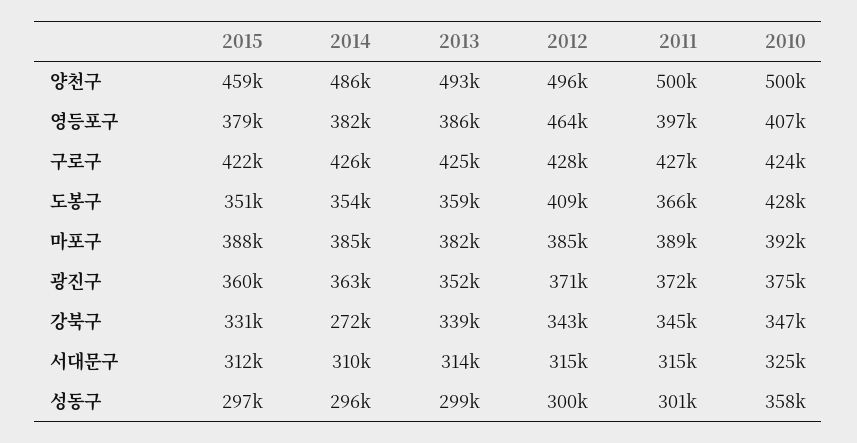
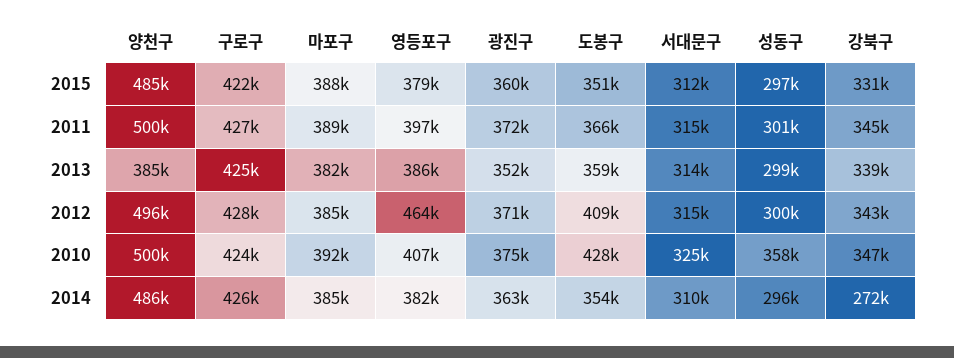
2015, 양천구: 459000 -> 485000
2013, 양천구: 493000 -> 385000

